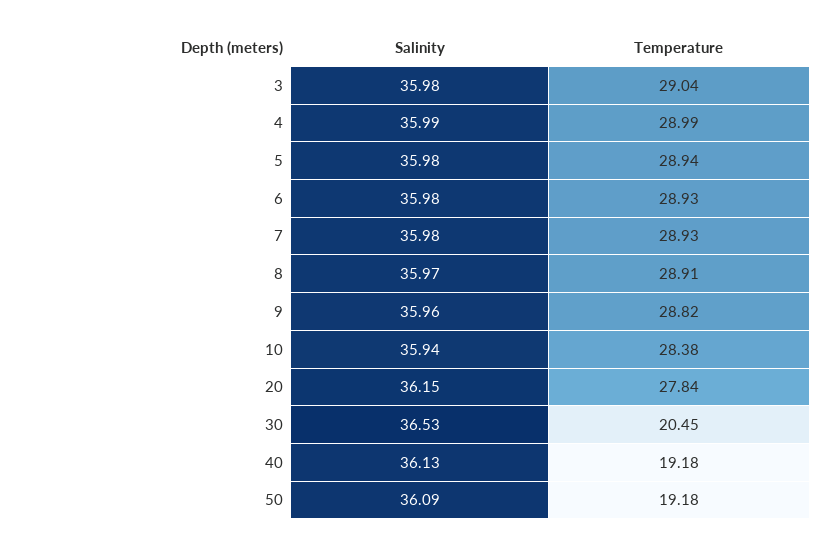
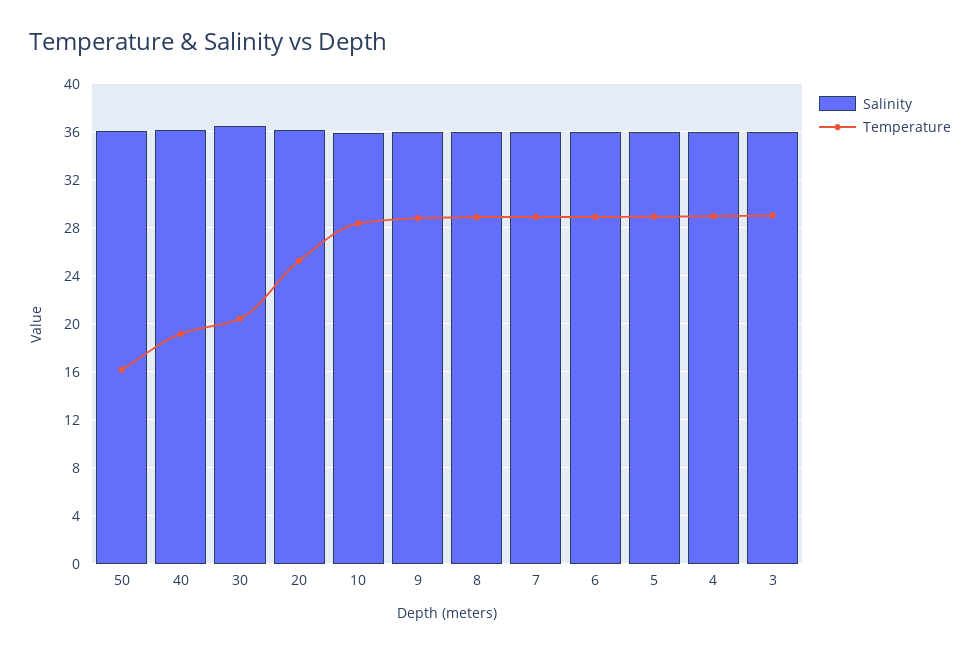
Temperature, 20: 27.84 -> 25
Temperature, 50: 19.18 -> 16

